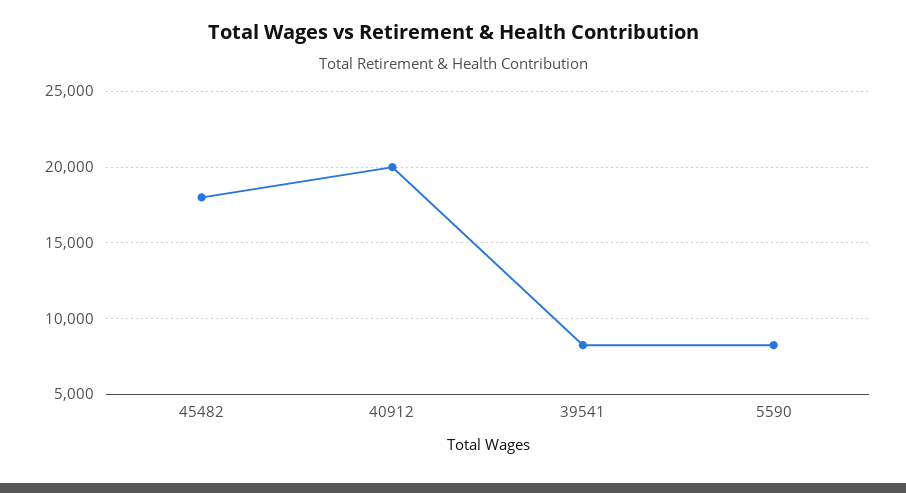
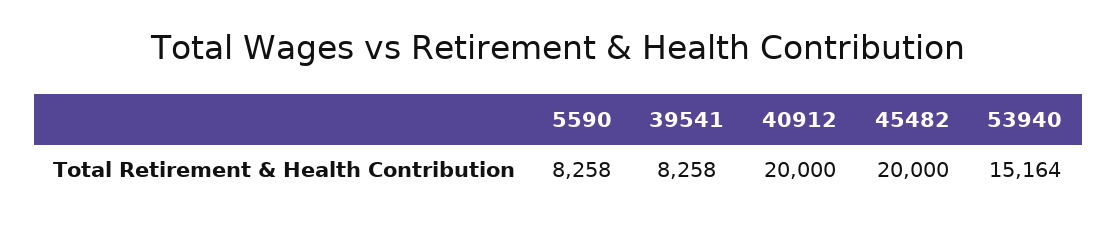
45482: 18000 -> 20000
53940: none -> 15164

